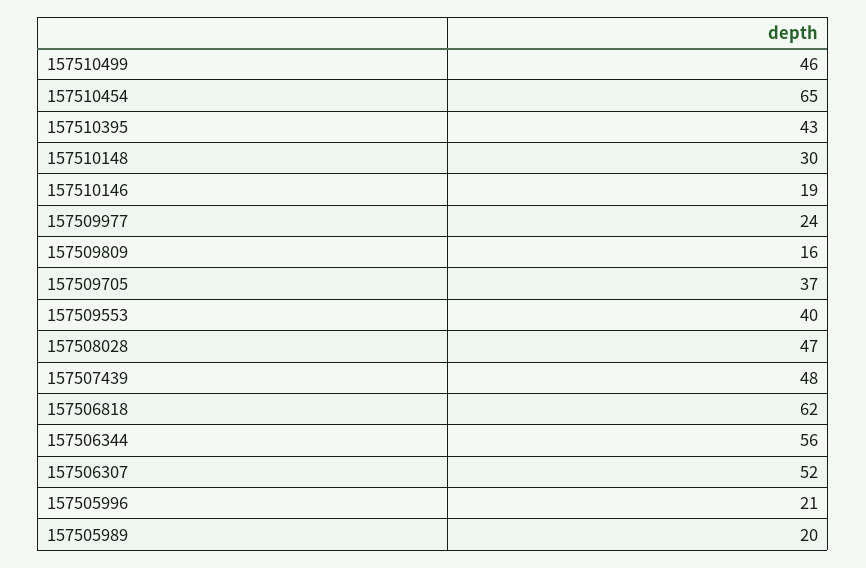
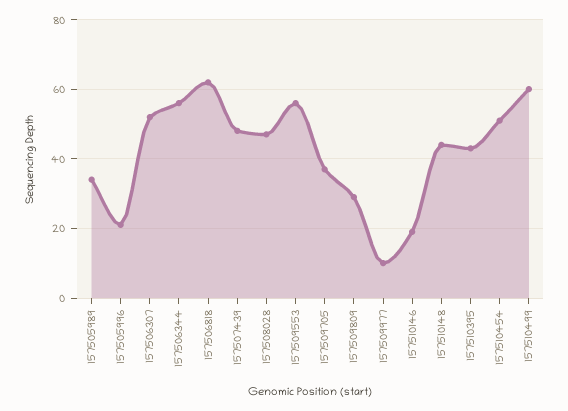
157510499: 46 -> 60
157510454: 65 -> 50
157510148: 30 -> 45
157509977: 24 -> 10
157509809: 16 -> 30
157509553: 40 -> 55
157505989: 20 -> 35

